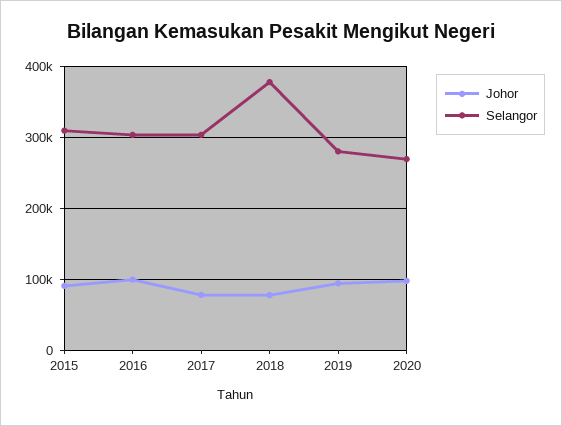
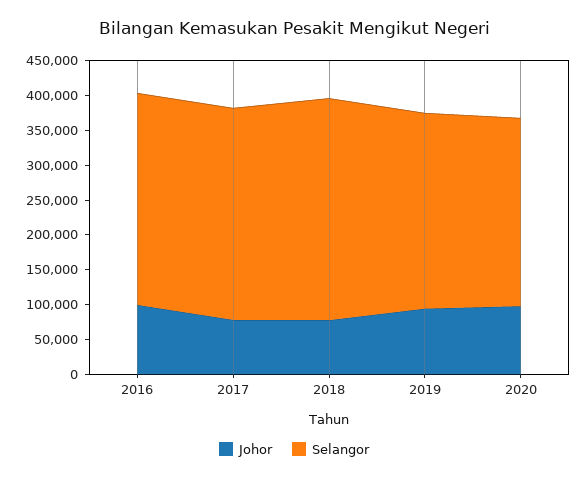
Johor, 2015: 90000 -> none
Selangor, 2015: 310000 -> none
Selangor, 2018: 380000 -> 325000

